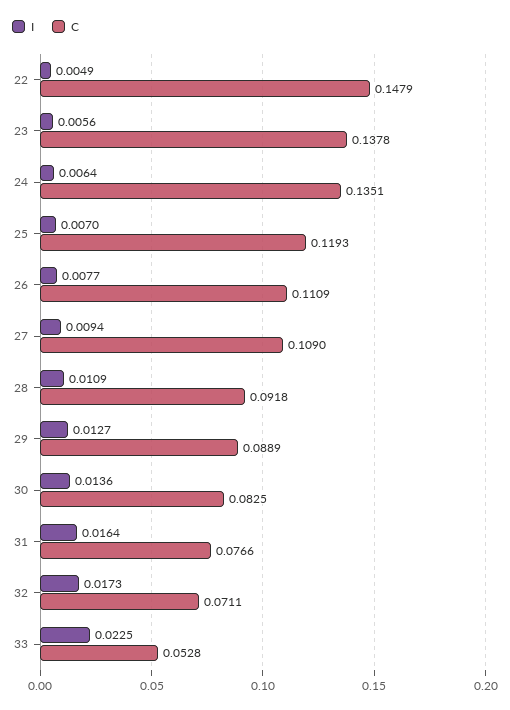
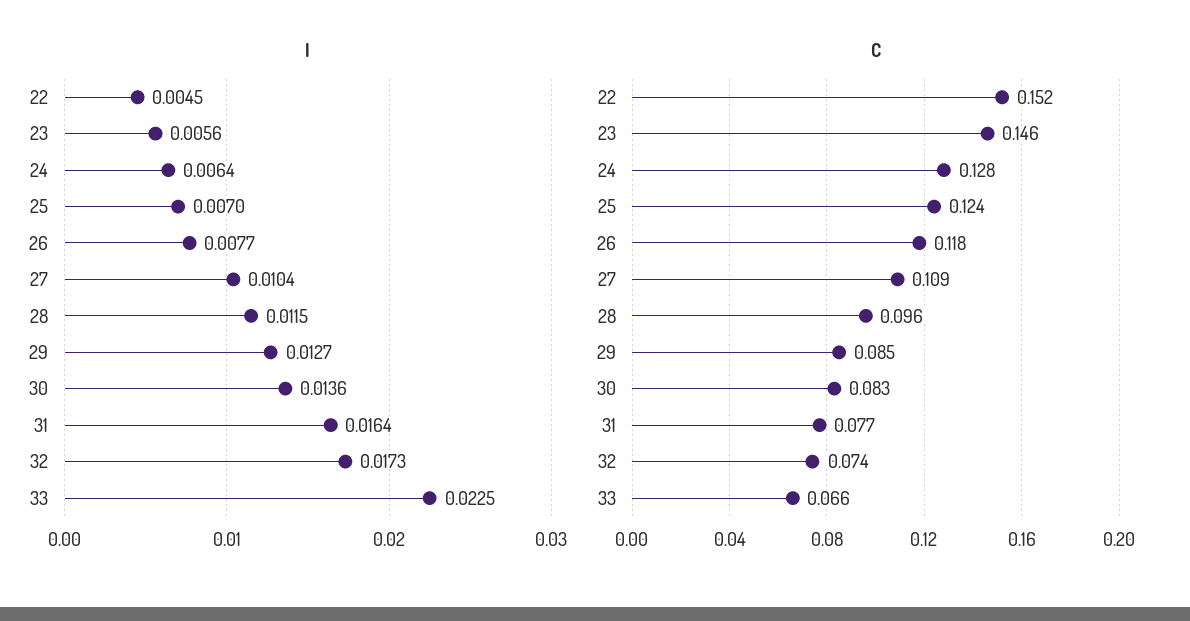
I, 22: 0.0049 -> 0.0045
C, 22: 0.1479 -> 0.152
C, 23: 0.1378 -> 0.146
C, 24: 0.1351 -> 0.128
C, 25: 0.1193 -> 0.124
C, 26: 0.1109 -> 0.118
I, 27: 0.0094 -> 0.0104
I, 28: 0.0109 -> 0.0115
C, 28: 0.0918 -> 0.096
C, 29: 0.0889 -> 0.085
C, 32: 0.0711 -> 0.074
C, 33: 0.0528 -> 0.066

